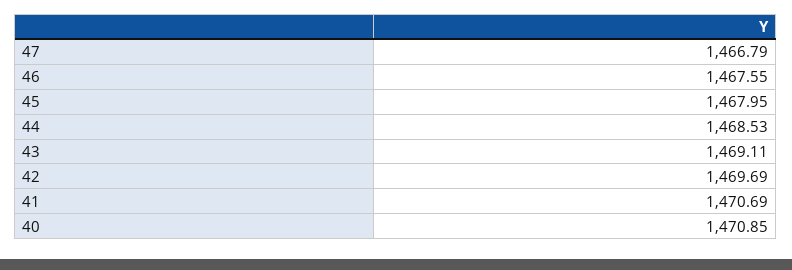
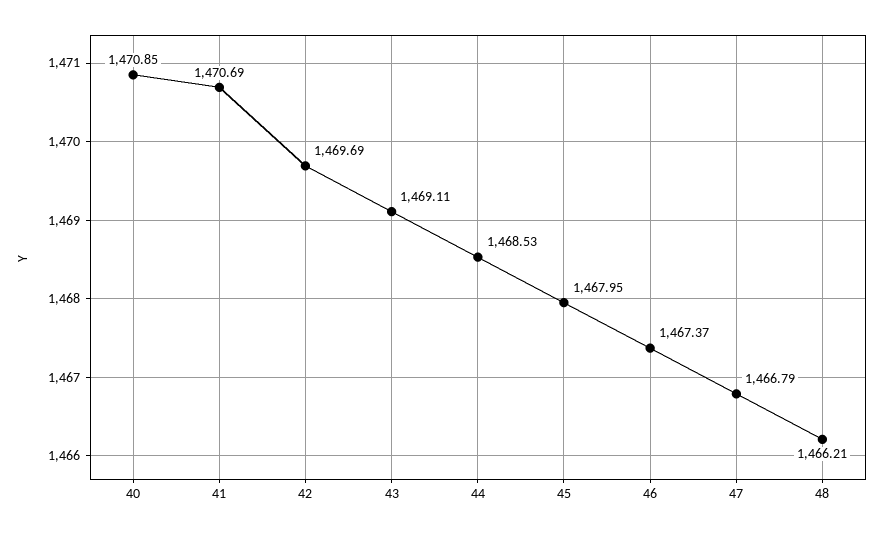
46: 1467.55 -> 1467.37
48: none -> 1466.21

